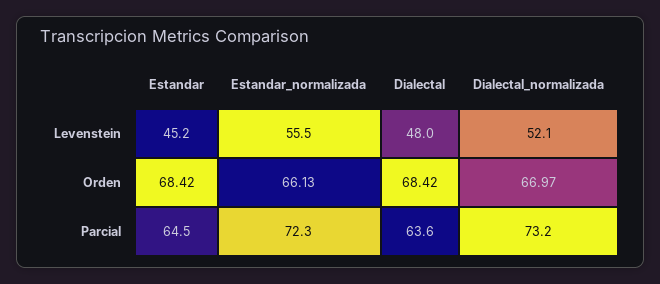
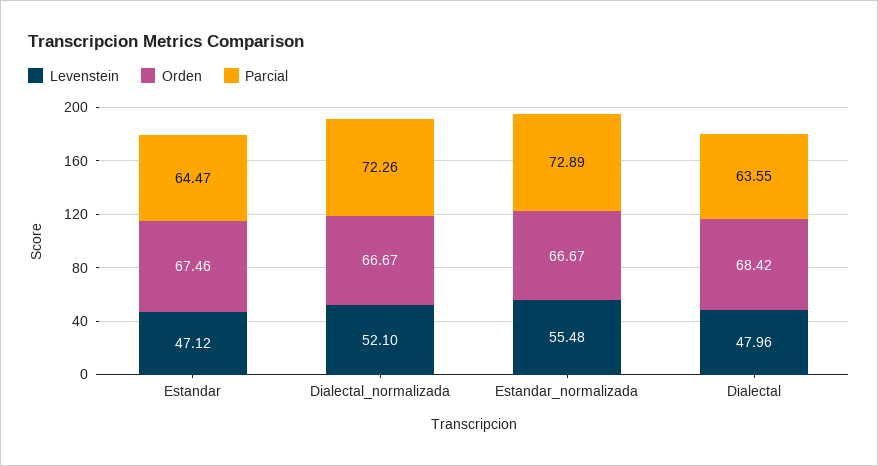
Levenstein, Estandar: 45.2 -> 47.12
Orden, Estandar: 68.42 -> 67.46
Orden, Estandar_normalizada: 66.13 -> 66.67
Orden, Dialectal_normalizada: 66.97 -> 66.67
Parcial, Estandar_normalizada: 72.3 -> 72.89
Parcial, Dialectal_normalizada: 73.2 -> 72.26

